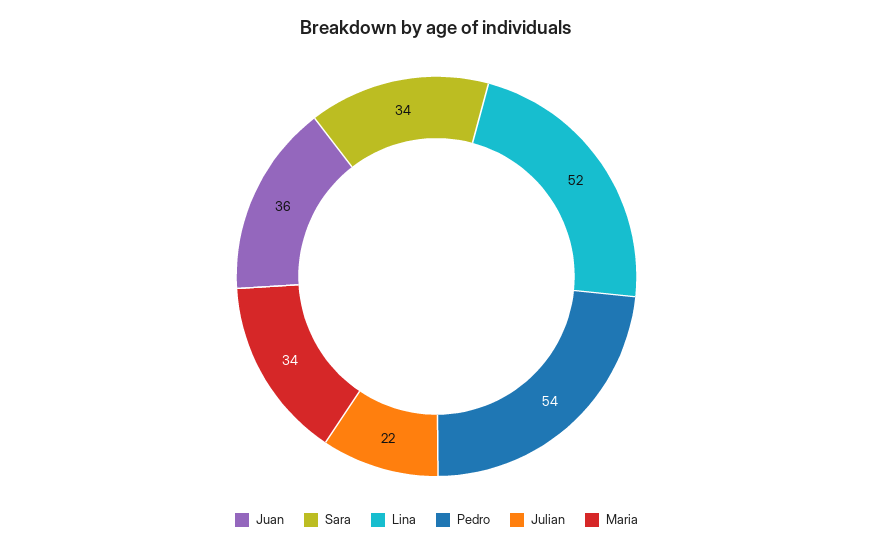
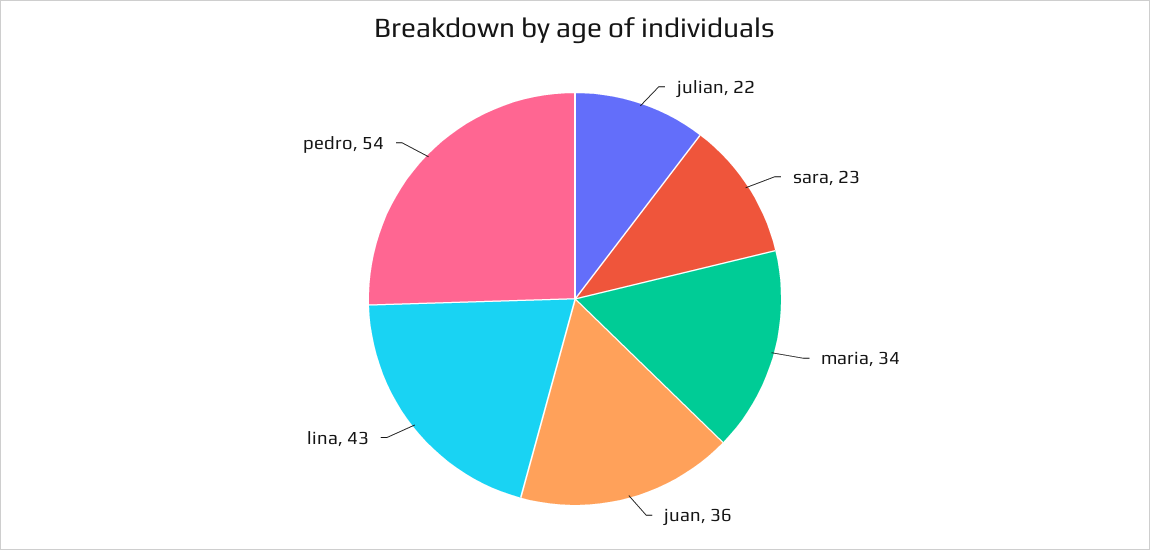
Sara: 34 -> 23
Lina: 52 -> 43

